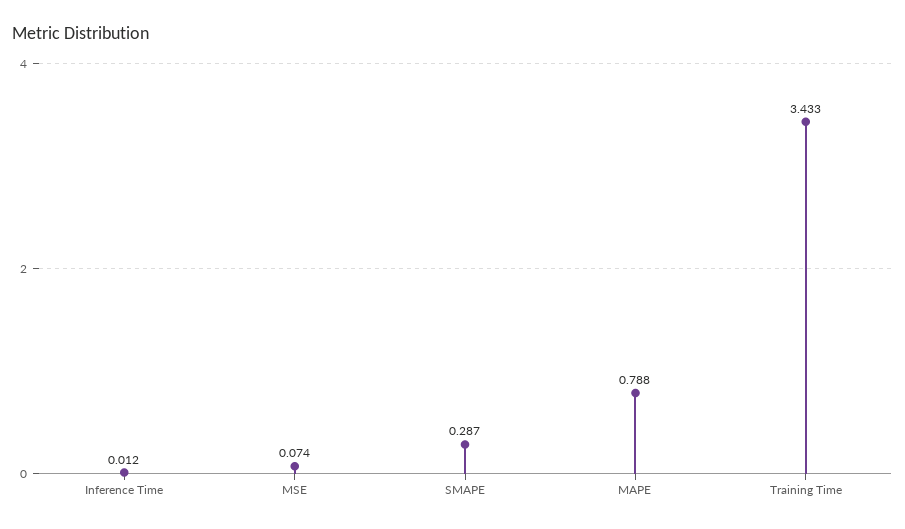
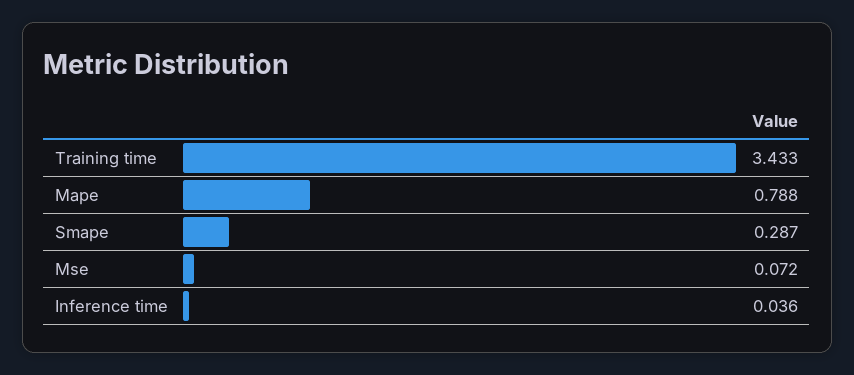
Inference Time: 0.012 -> 0.036
MSE: 0.074 -> 0.072

